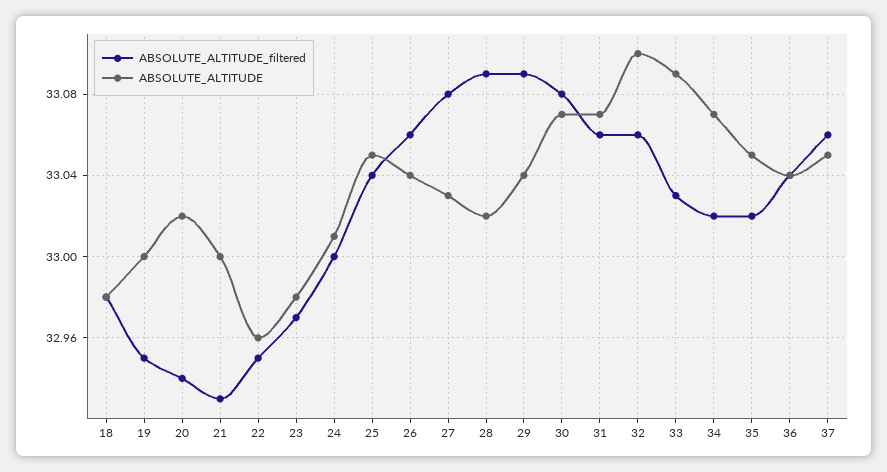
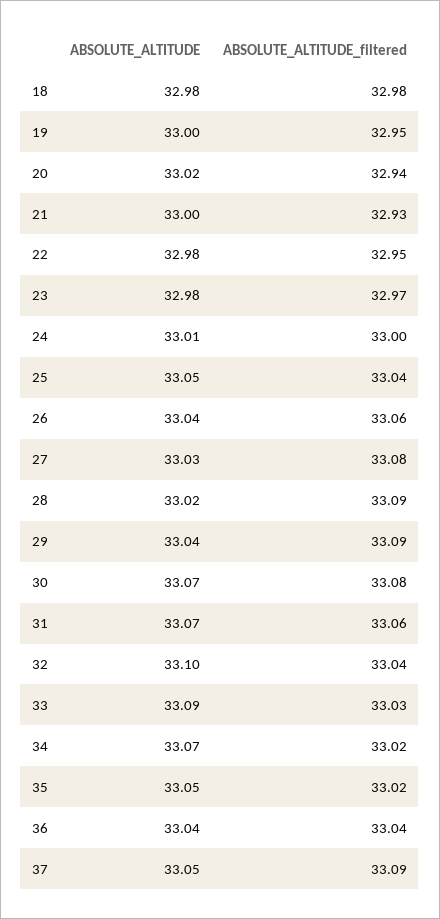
ABSOLUTE_ALTITUDE, 22: 32.96 -> 32.98
ABSOLUTE_ALTITUDE_filtered, 32: 33.06 -> 33.04
ABSOLUTE_ALTITUDE_filtered, 37: 33.06 -> 33.09

